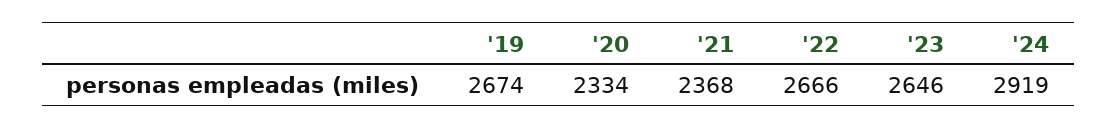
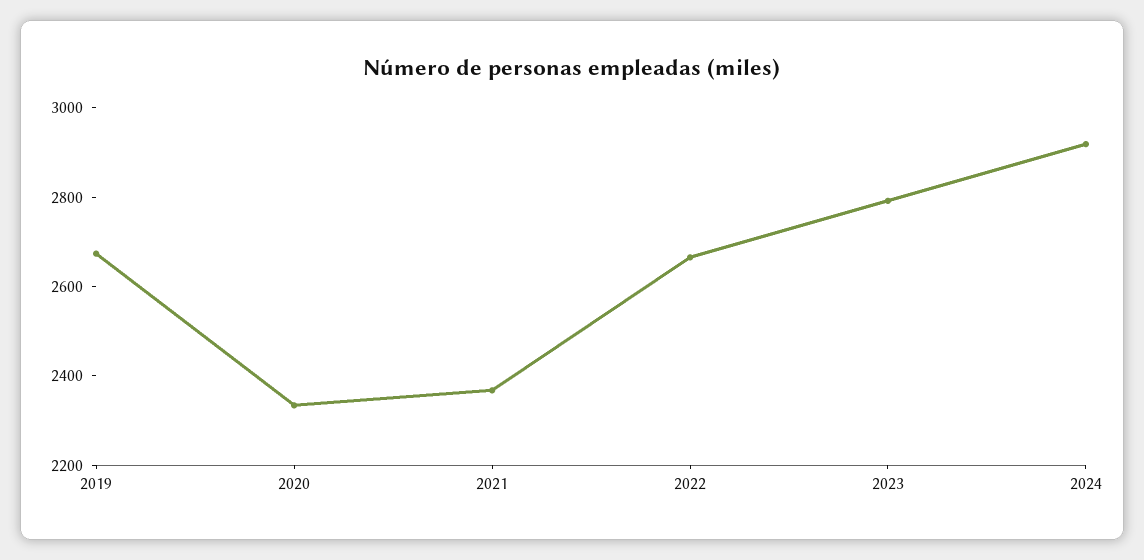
'23: 2646 -> 2800

